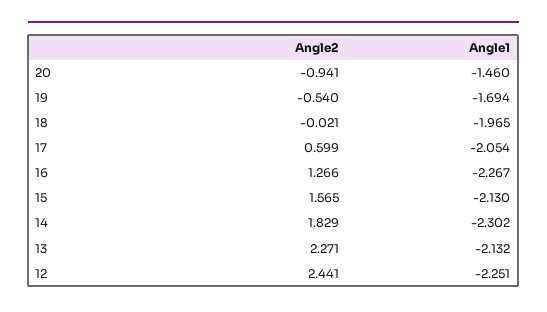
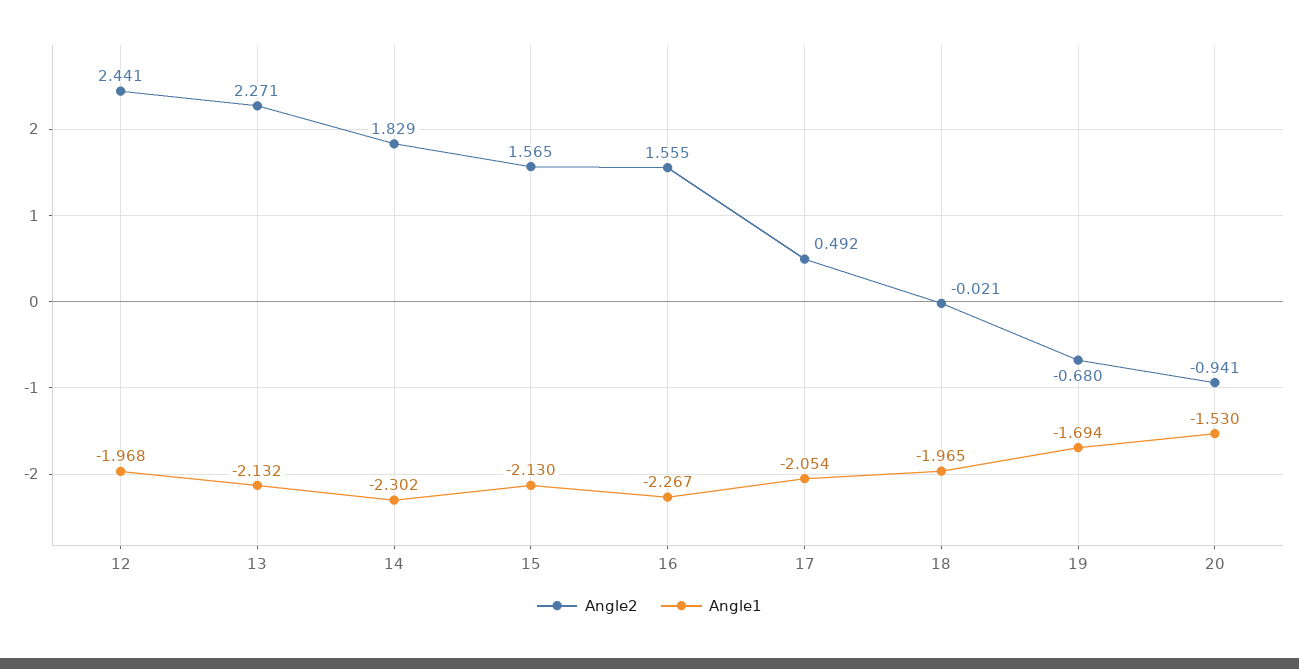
Angle1, 20: -1.46 -> -1.53
Angle2, 19: -0.54 -> -0.68
Angle2, 17: 0.599 -> 0.492
Angle2, 16: 1.266 -> 1.555
Angle1, 12: -2.251 -> -1.968

